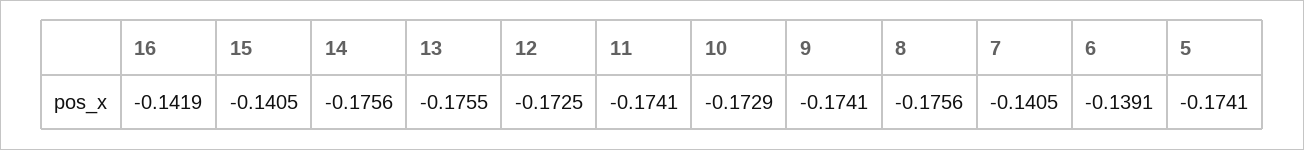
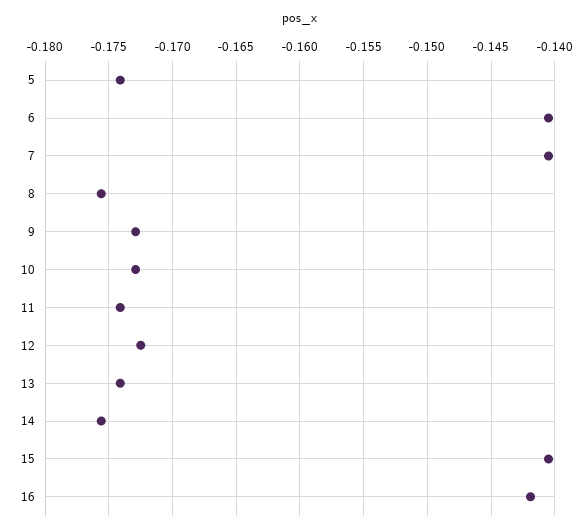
13: -0.1755 -> -0.174
9: -0.1741 -> -0.173
6: -0.1391 -> -0.1405

